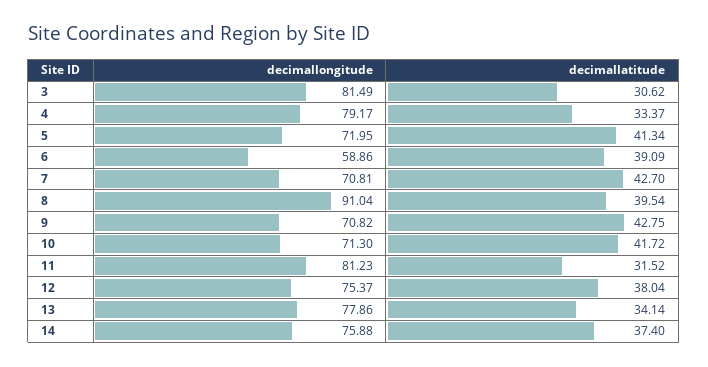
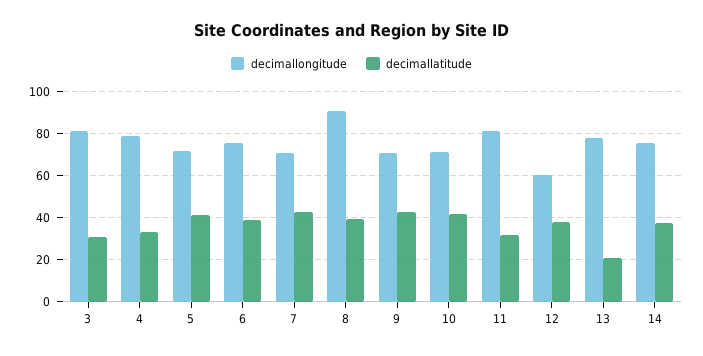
decimallongitude, 6: 58.86 -> 75
decimallongitude, 12: 75.37 -> 60
decimallatitude, 13: 34.14 -> 20

